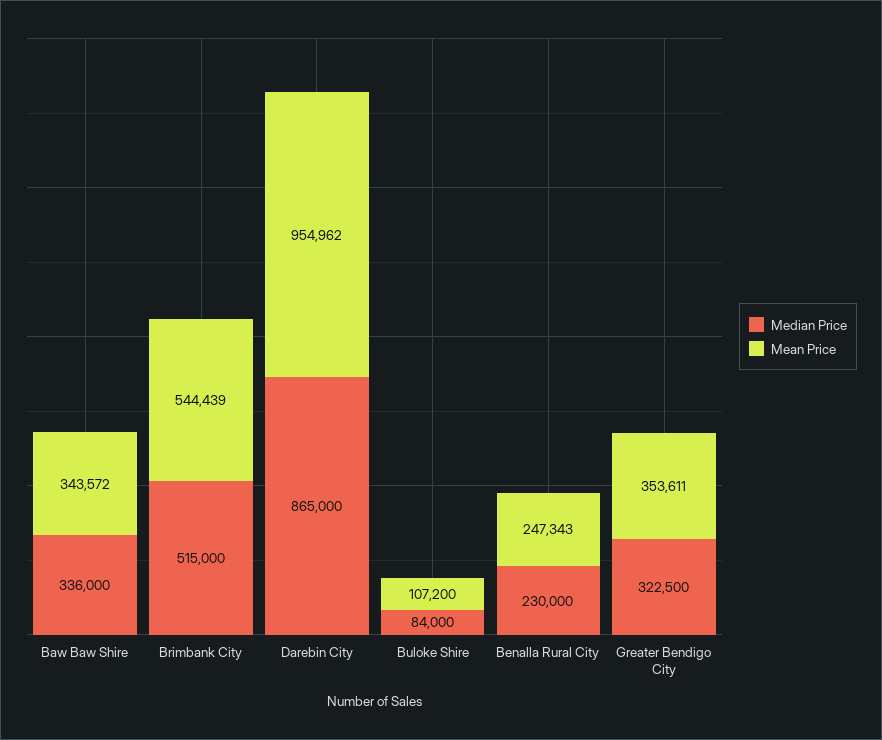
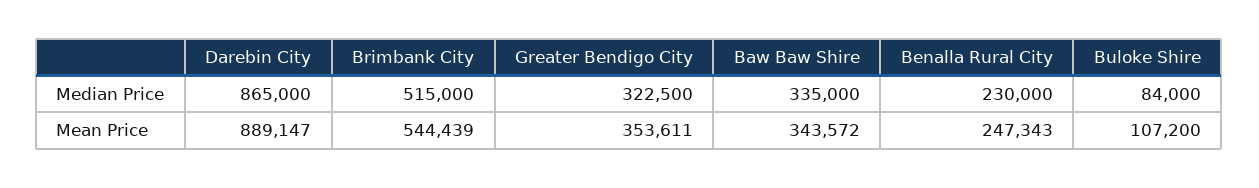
Median Price, Baw Baw Shire: 336000 -> 335000
Mean Price, Darebin City: 954962 -> 889147

